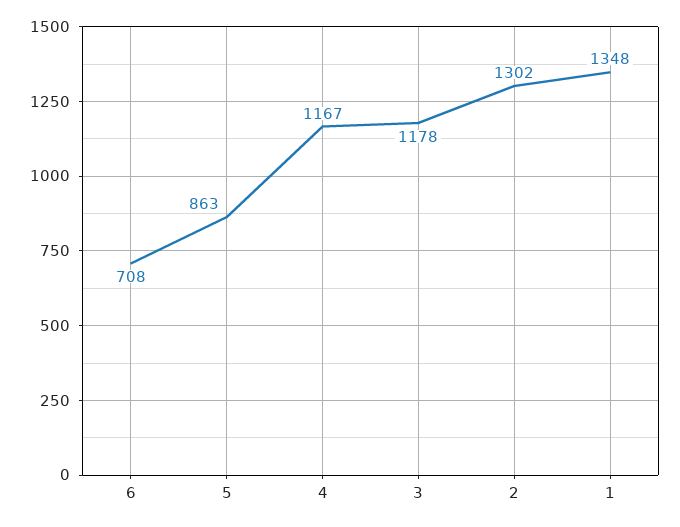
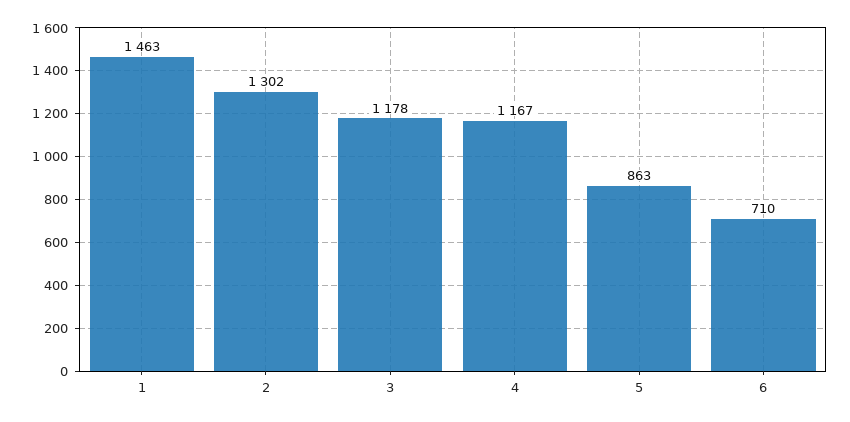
6: 708 -> 710
1: 1348 -> 1463

